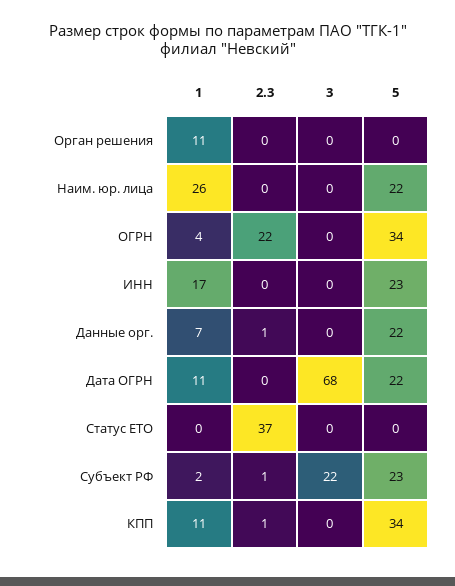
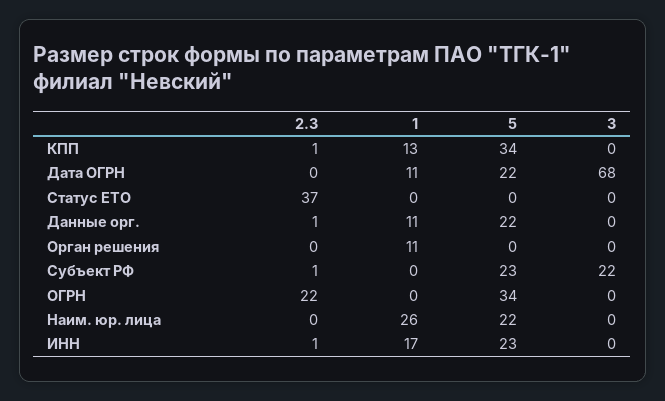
1, ОГРН: 4 -> 0
2.3, ИНН: 0 -> 1
1, Данные орг.: 7 -> 11
1, Субъект РФ: 2 -> 0
1, КПП: 11 -> 13

